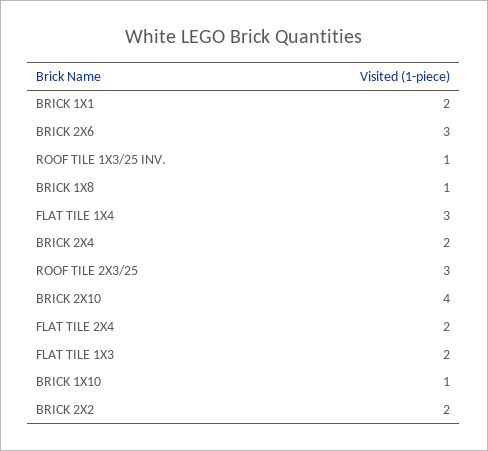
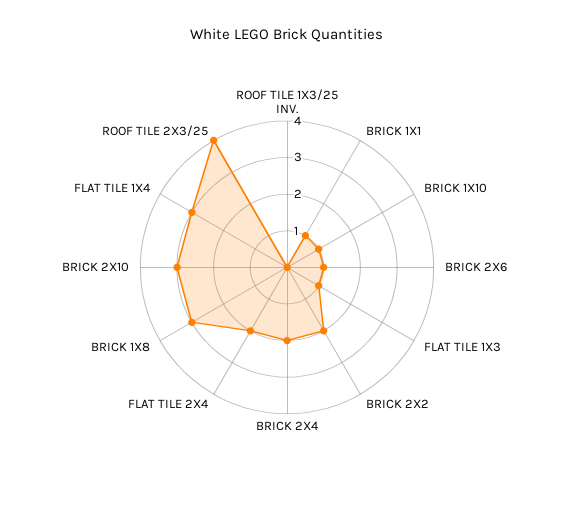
BRICK 1X1: 2 -> 1
BRICK 2X6: 3 -> 1
ROOF TILE 1X3/25 INV.: 1 -> 0
BRICK 1X8: 1 -> 3
ROOF TILE 2X3/25: 3 -> 4
BRICK 2X10: 4 -> 3
FLAT TILE 1X3: 2 -> 1

